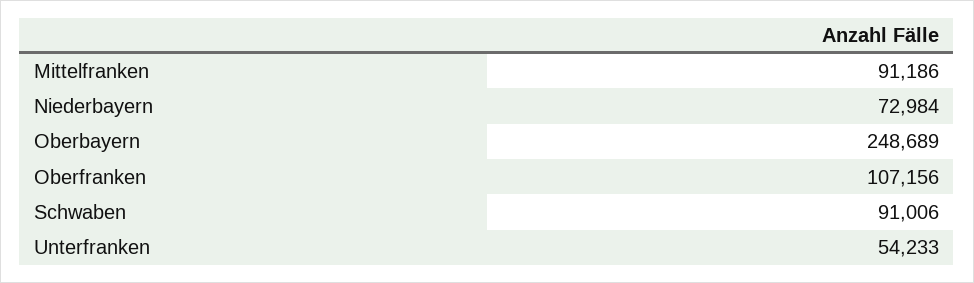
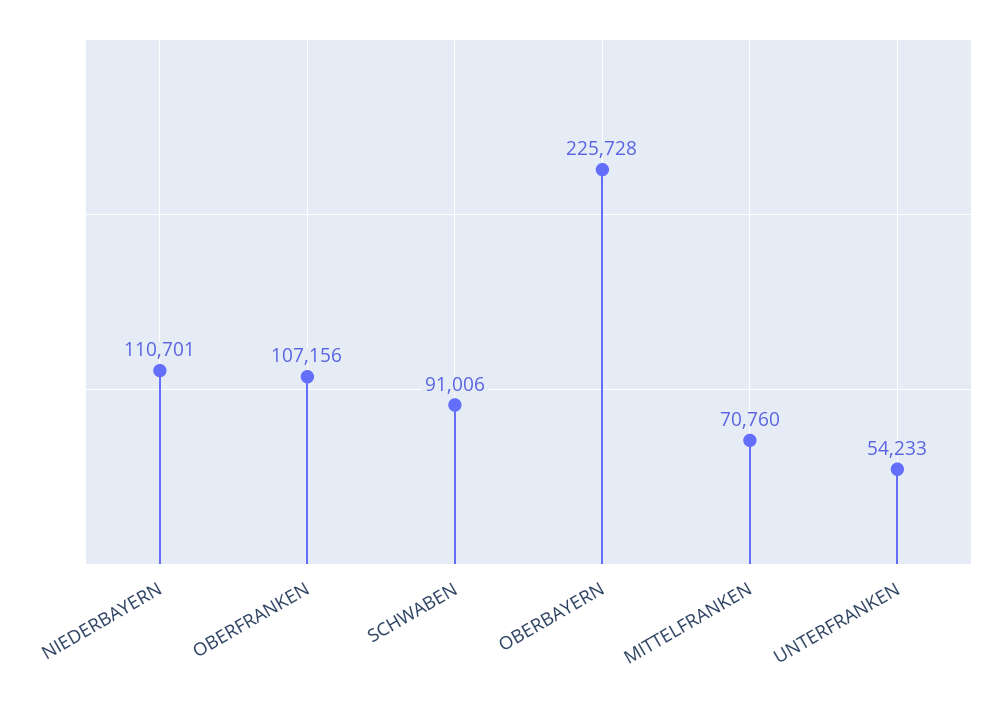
Mittelfranken: 91186 -> 70760
Niederbayern: 72984 -> 110701
Oberbayern: 248689 -> 225728

